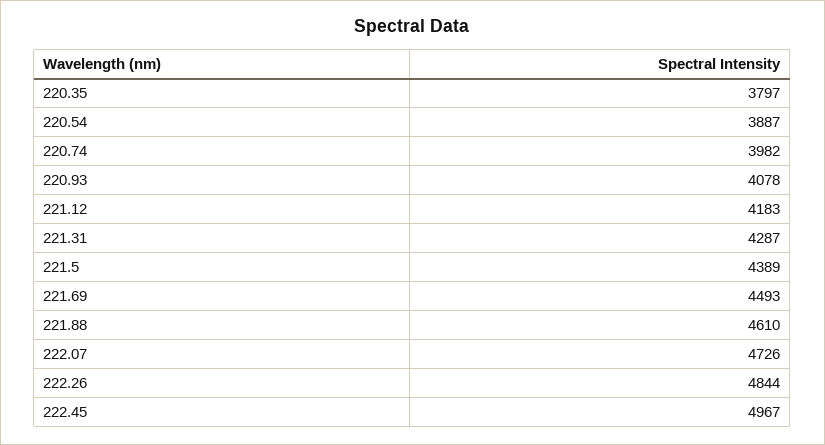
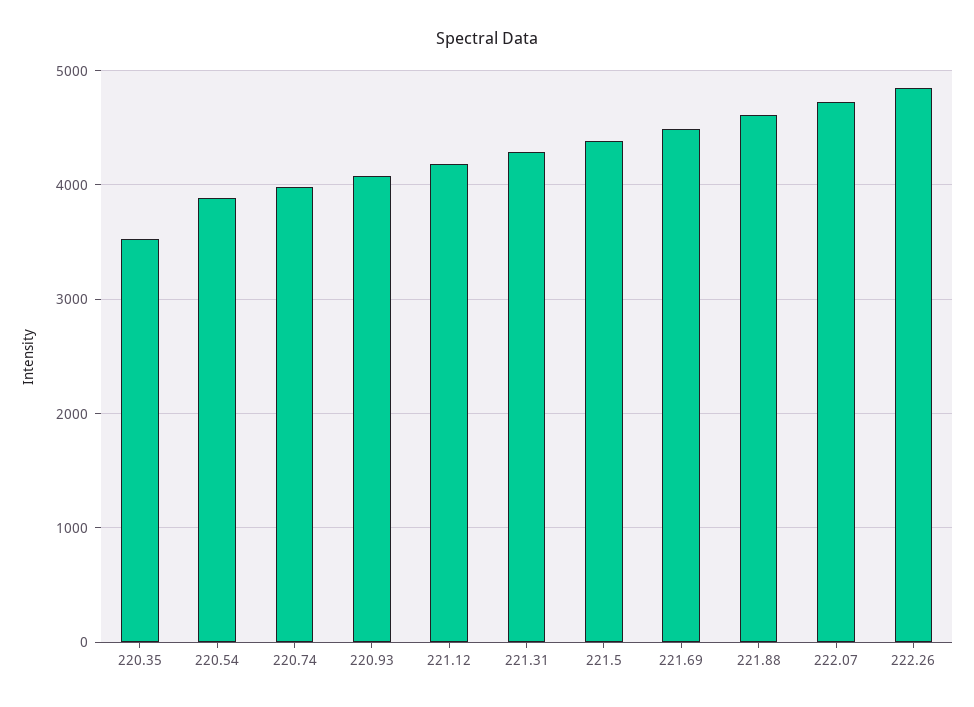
220.35: 3797 -> 3500
222.45: 4967 -> none

